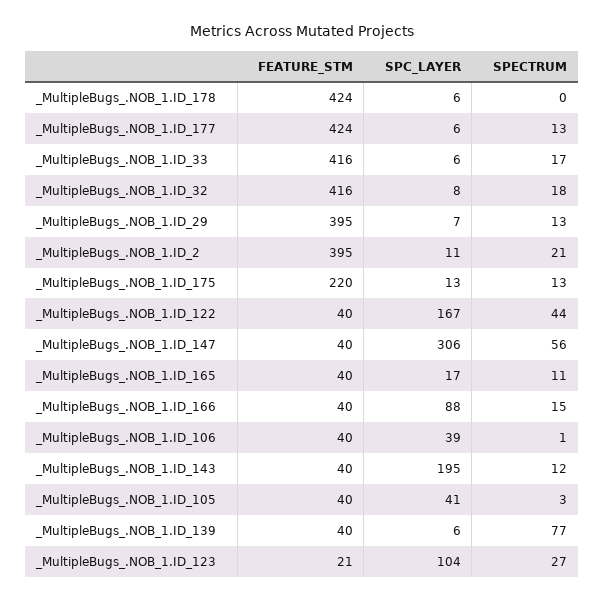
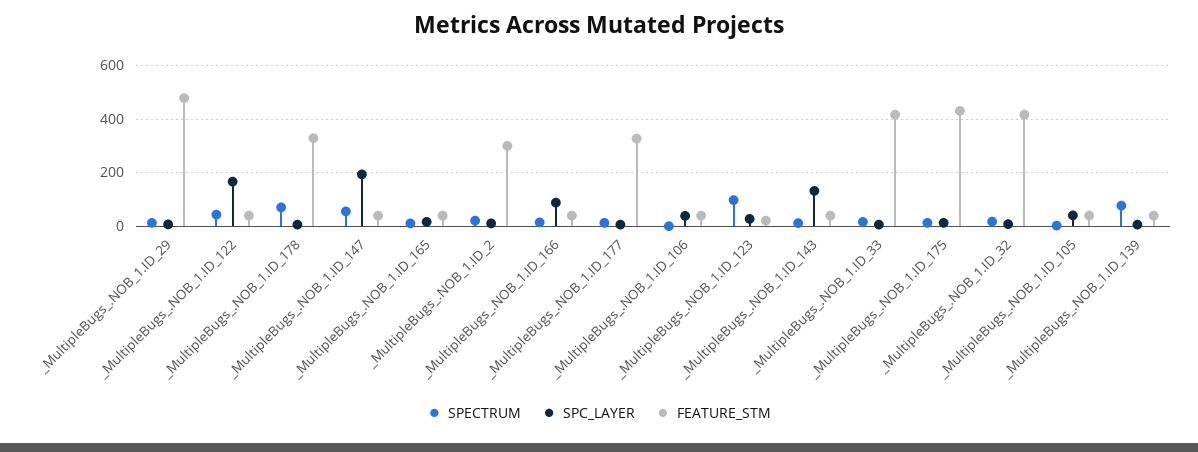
FEATURE_STM, _MultipleBugs_.NOB_1.ID_178: 424 -> 325
SPECTRUM, _MultipleBugs_.NOB_1.ID_178: 0 -> 75
FEATURE_STM, _MultipleBugs_.NOB_1.ID_177: 424 -> 325
FEATURE_STM, _MultipleBugs_.NOB_1.ID_29: 395 -> 475
FEATURE_STM, _MultipleBugs_.NOB_1.ID_2: 395 -> 300
FEATURE_STM, _MultipleBugs_.NOB_1.ID_175: 220 -> 425
SPC_LAYER, _MultipleBugs_.NOB_1.ID_147: 306 -> 200
SPC_LAYER, _MultipleBugs_.NOB_1.ID_143: 195 -> 125
SPC_LAYER, _MultipleBugs_.NOB_1.ID_123: 104 -> 25
SPECTRUM, _MultipleBugs_.NOB_1.ID_123: 27 -> 100

